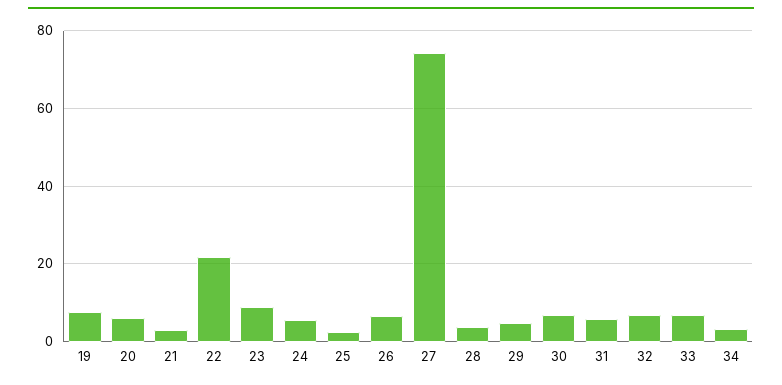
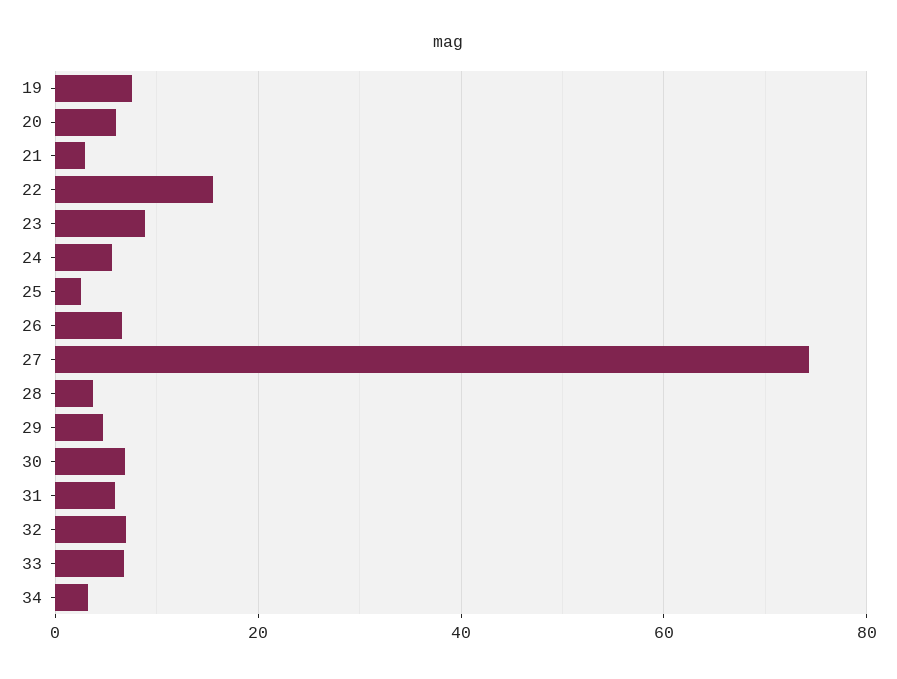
22: 22 -> 16

